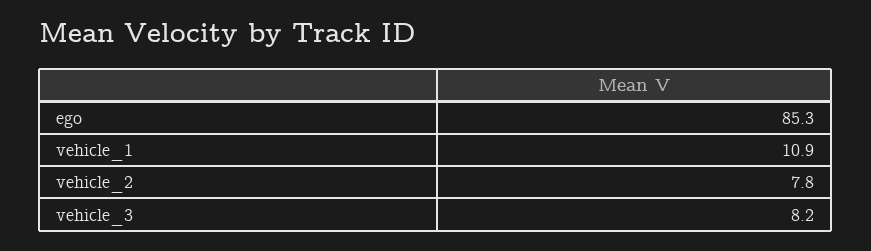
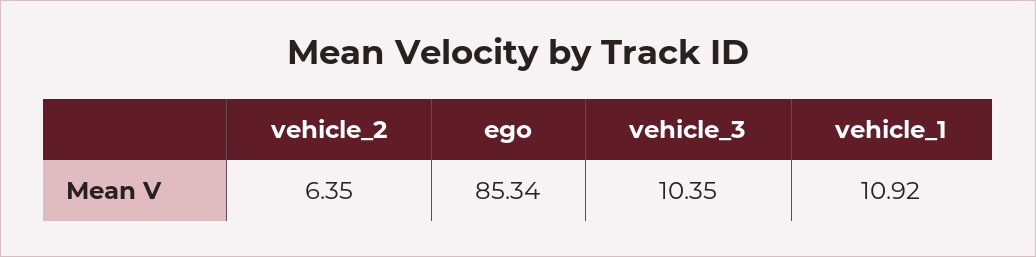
vehicle_2: 7.8 -> 6.35
vehicle_3: 8.2 -> 10.35

